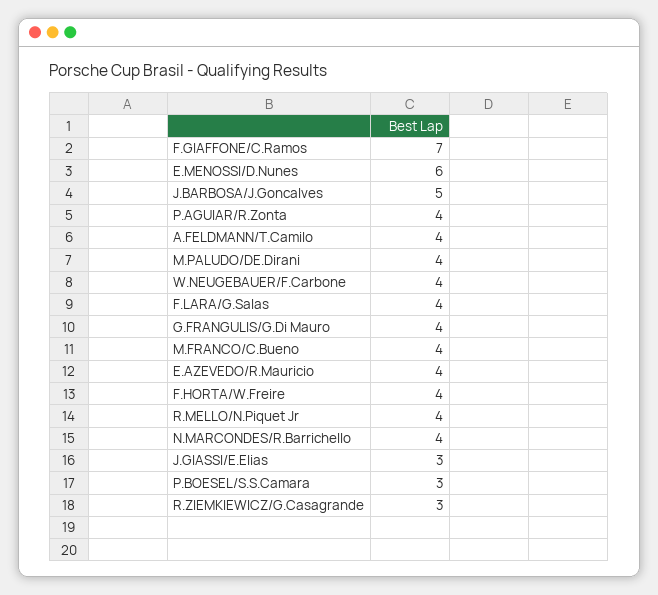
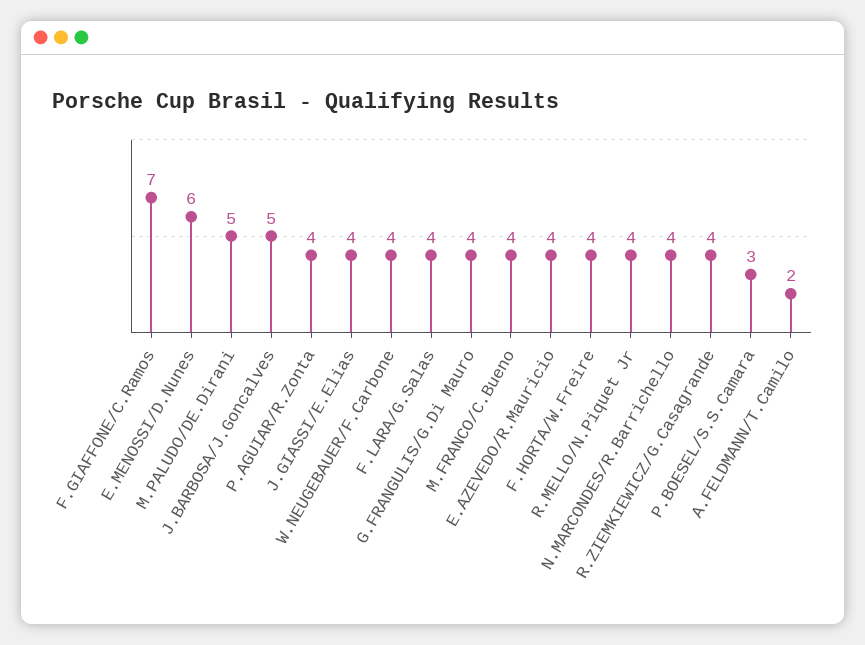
A.FELDMANN/T.Camilo: 4 -> 2
M.PALUDO/DE.Dirani: 4 -> 5
J.GIASSI/E.Elias: 3 -> 4
R.ZIEMKIEWICZ/G.Casagrande: 3 -> 4

